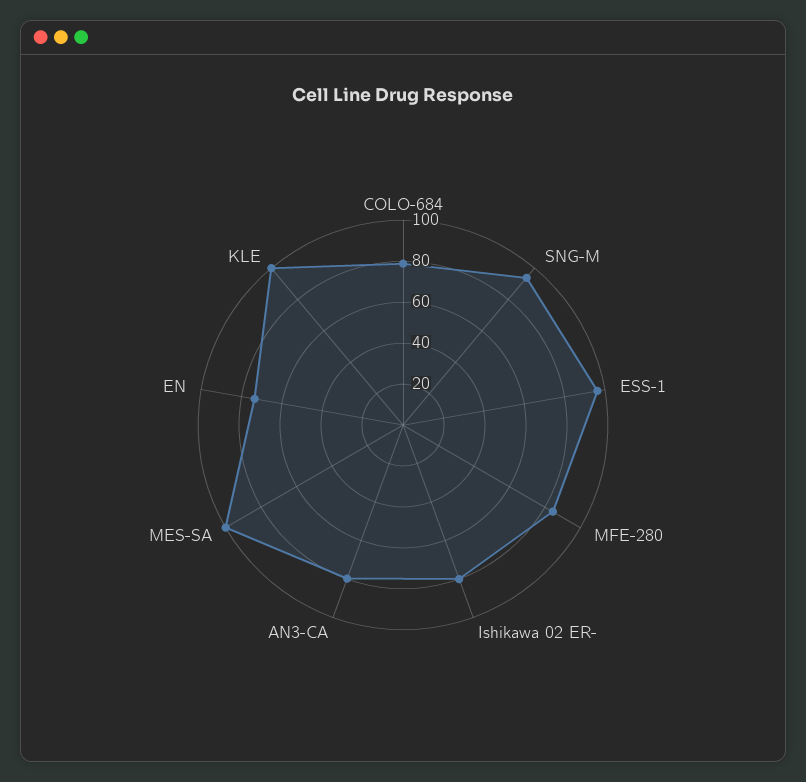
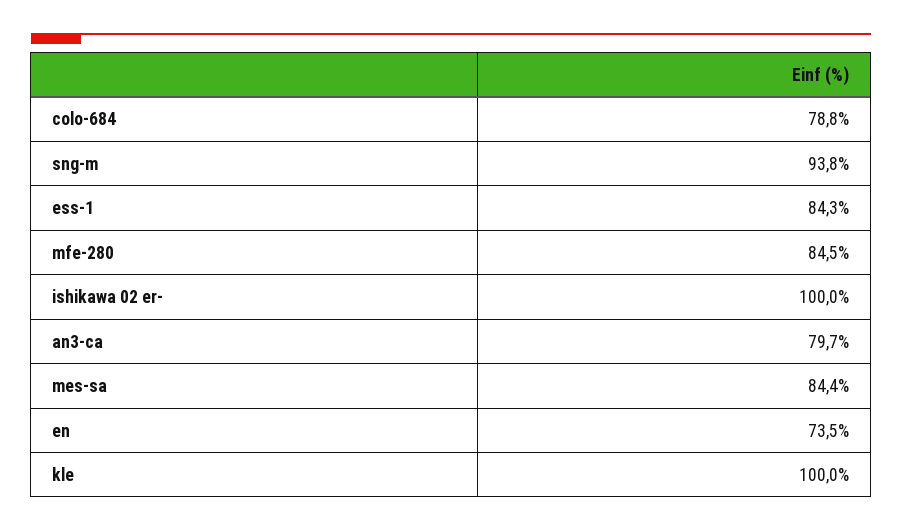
ESS-1: 95 -> 84.3
Ishikawa 02 ER-: 80 -> 100
MES-SA: 100 -> 84.4

